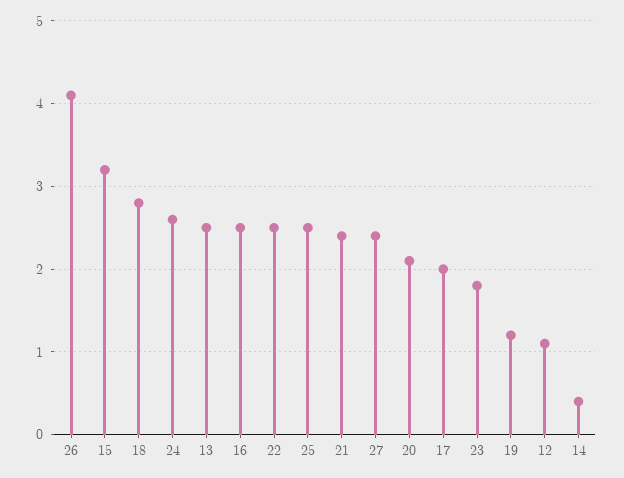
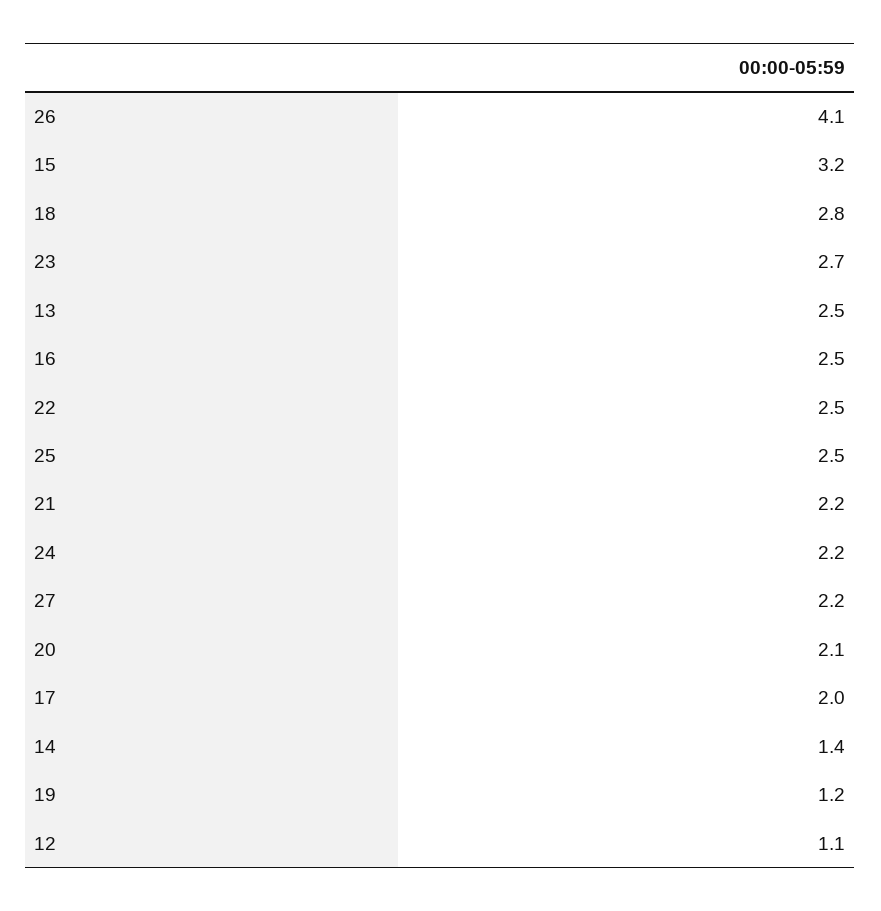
24: 2.6 -> 2.2
21: 2.4 -> 2.2
27: 2.4 -> 2.2
23: 1.8 -> 2.7
14: 0.4 -> 1.4

